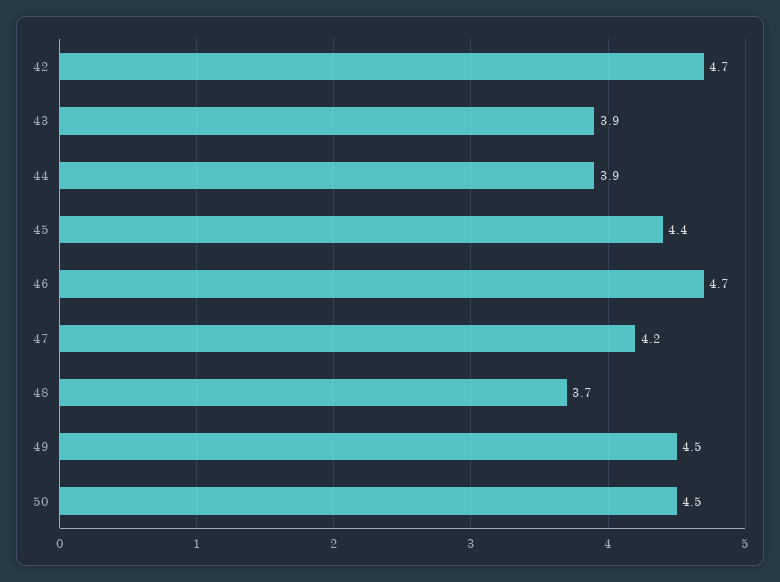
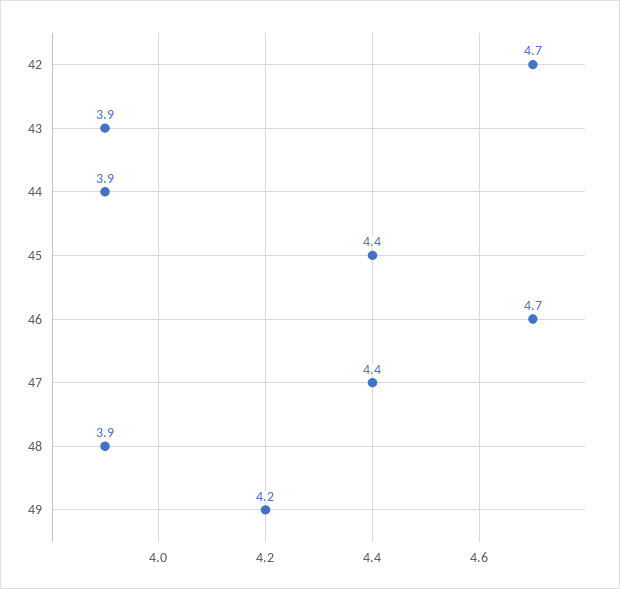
47: 4.2 -> 4.4
48: 3.7 -> 3.9
49: 4.5 -> 4.2
50: 4.5 -> none

